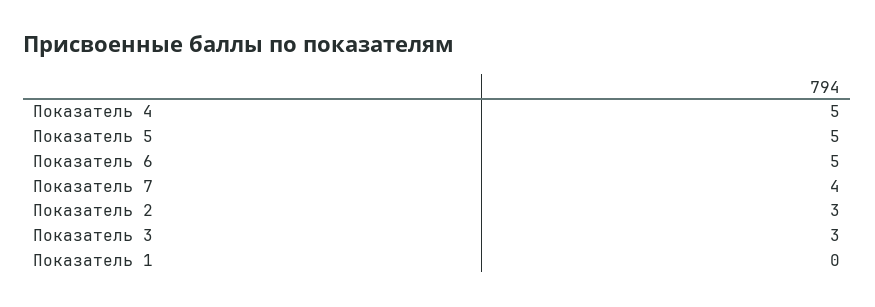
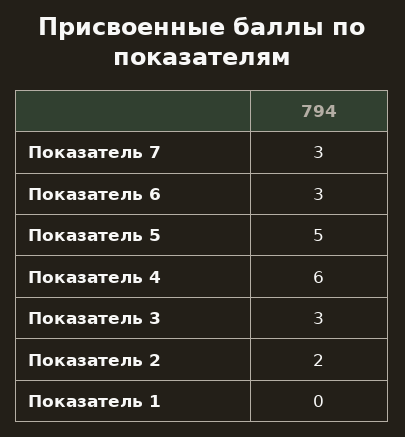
Показатель 4: 5 -> 6
Показатель 6: 5 -> 3
Показатель 7: 4 -> 3
Показатель 2: 3 -> 2

